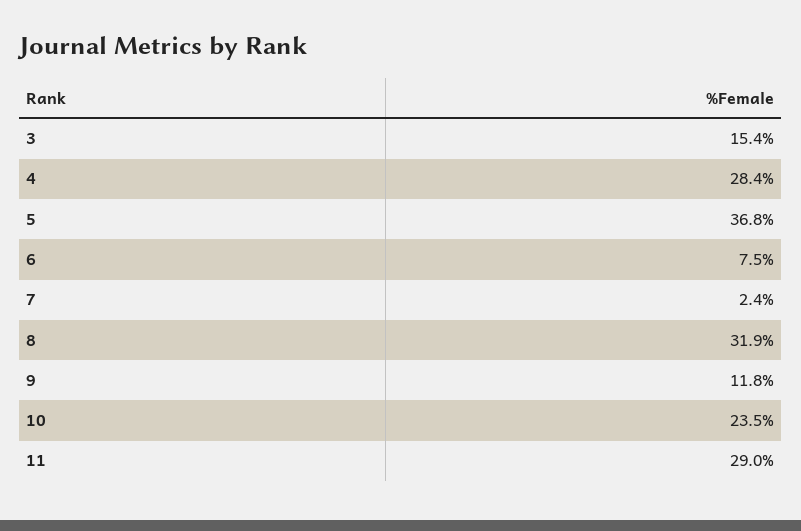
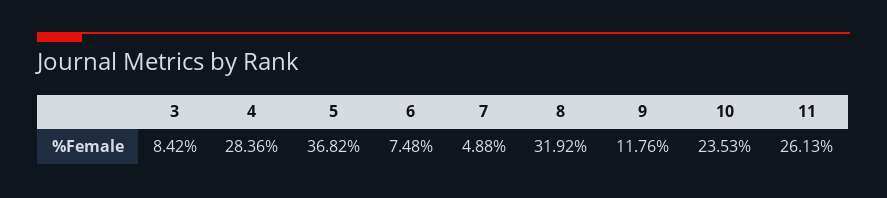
3: 15.4 -> 8.42
7: 2.4 -> 4.88
11: 29 -> 26.13

